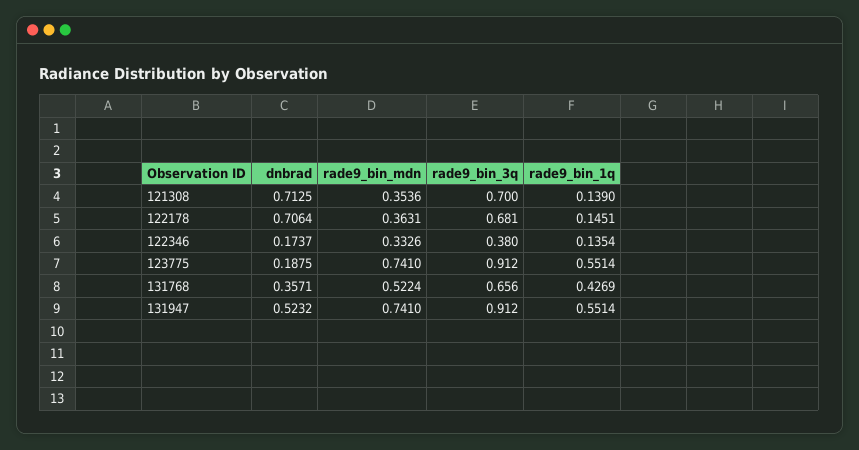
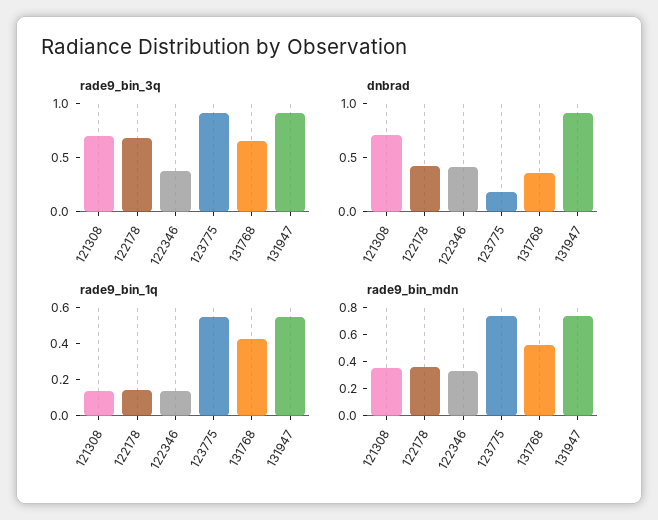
dnbrad, 122178: 0.7064 -> 0.4
dnbrad, 122346: 0.1737 -> 0.4
dnbrad, 131947: 0.5232 -> 0.9

